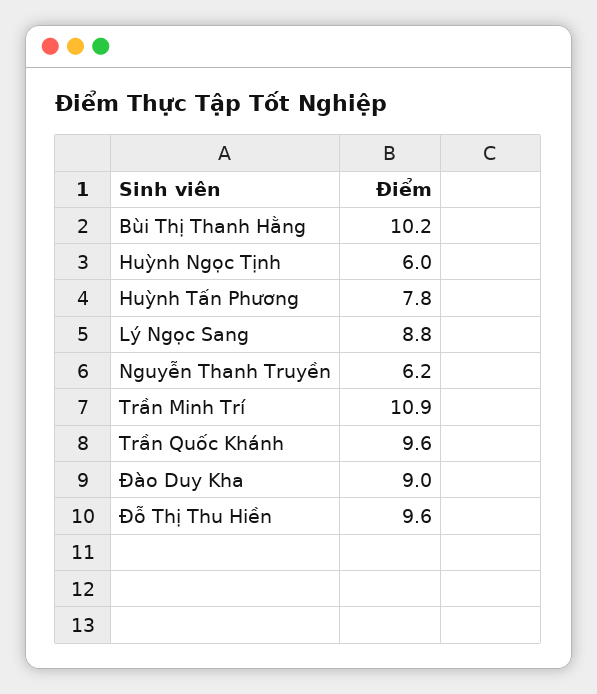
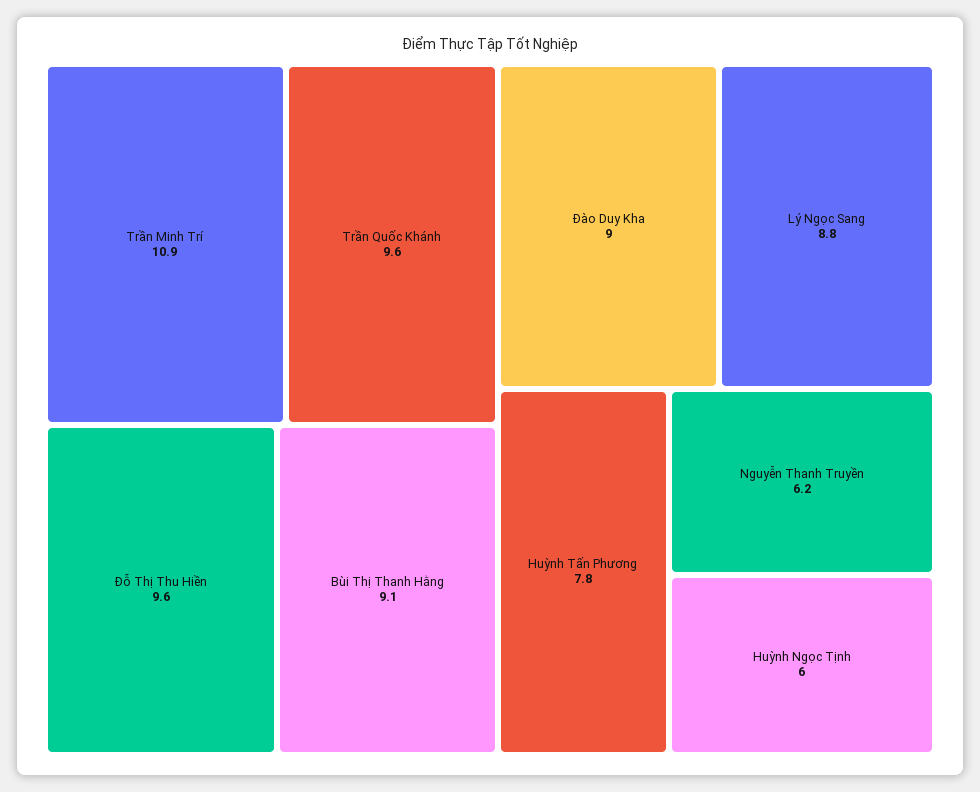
Bùi Thị Thanh Hằng: 10.2 -> 9.1

